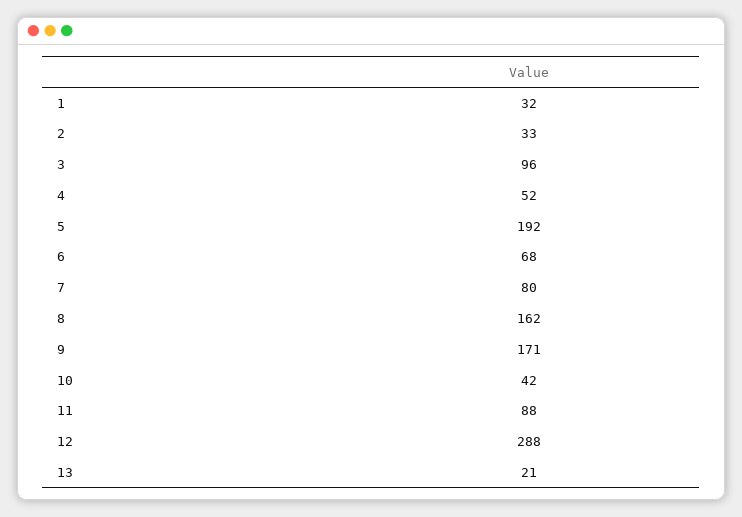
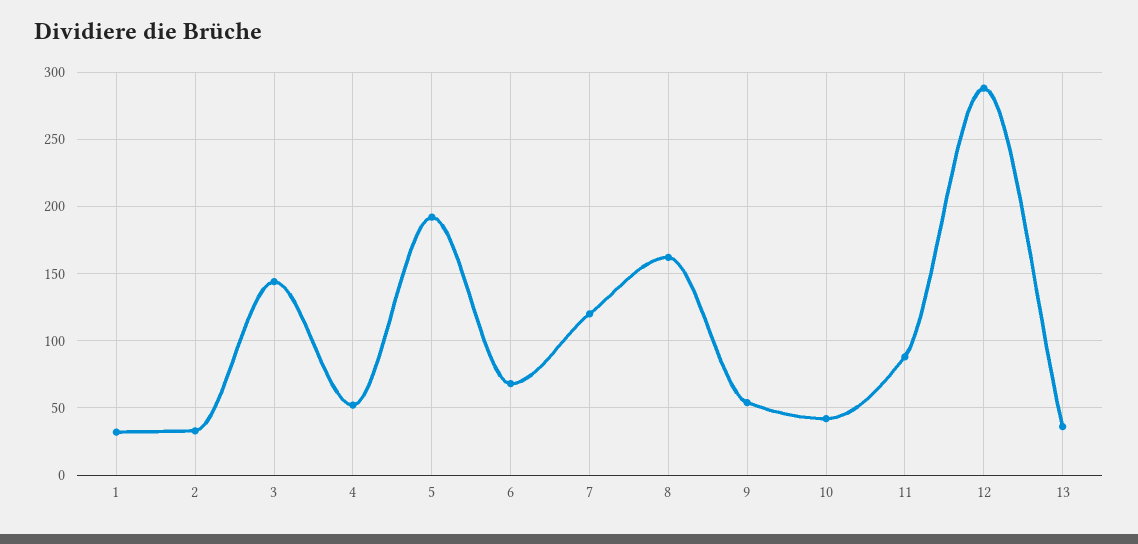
3: 96 -> 145
7: 80 -> 120
9: 171 -> 55
13: 21 -> 35

